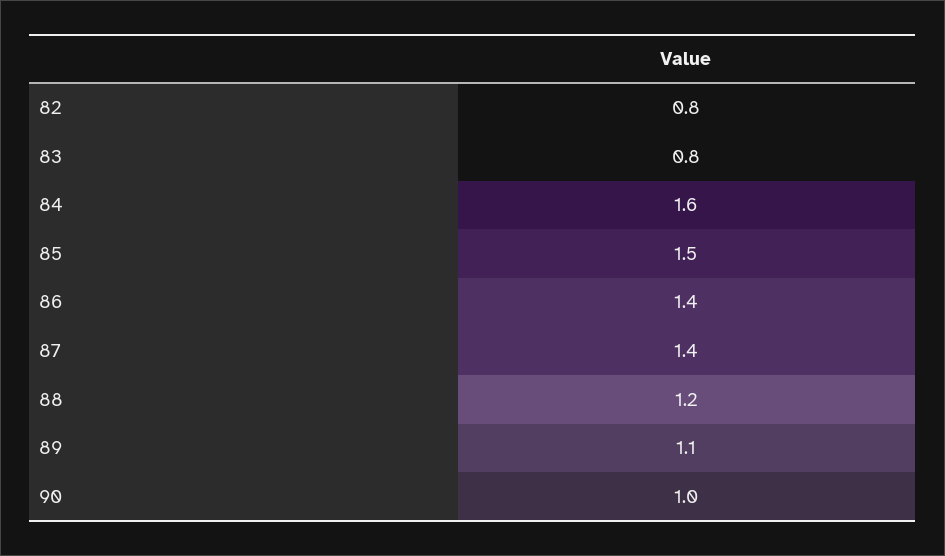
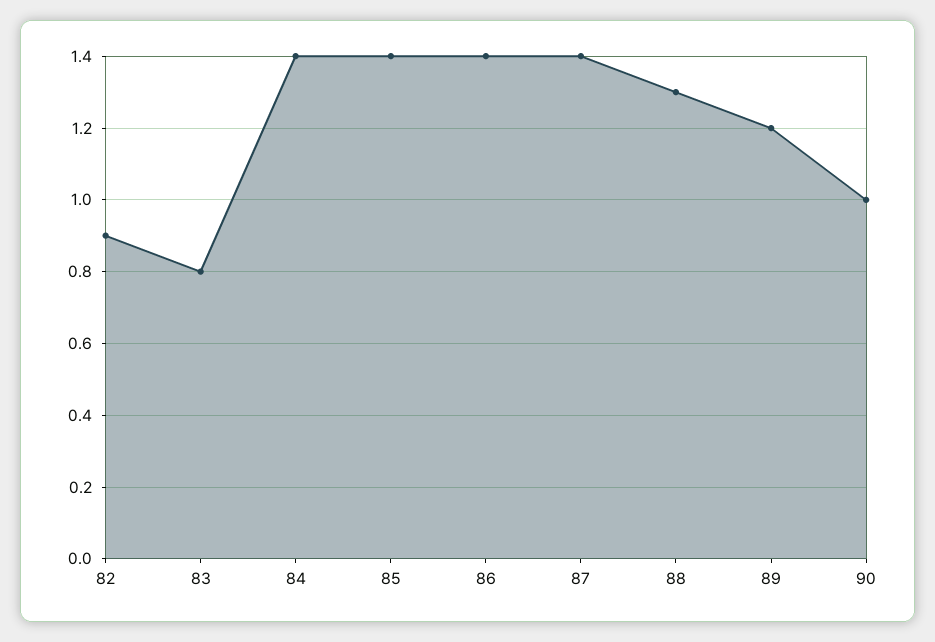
82: 0.8 -> 0.9
84: 1.6 -> 1.4
85: 1.5 -> 1.4
88: 1.2 -> 1.3
89: 1.1 -> 1.2

